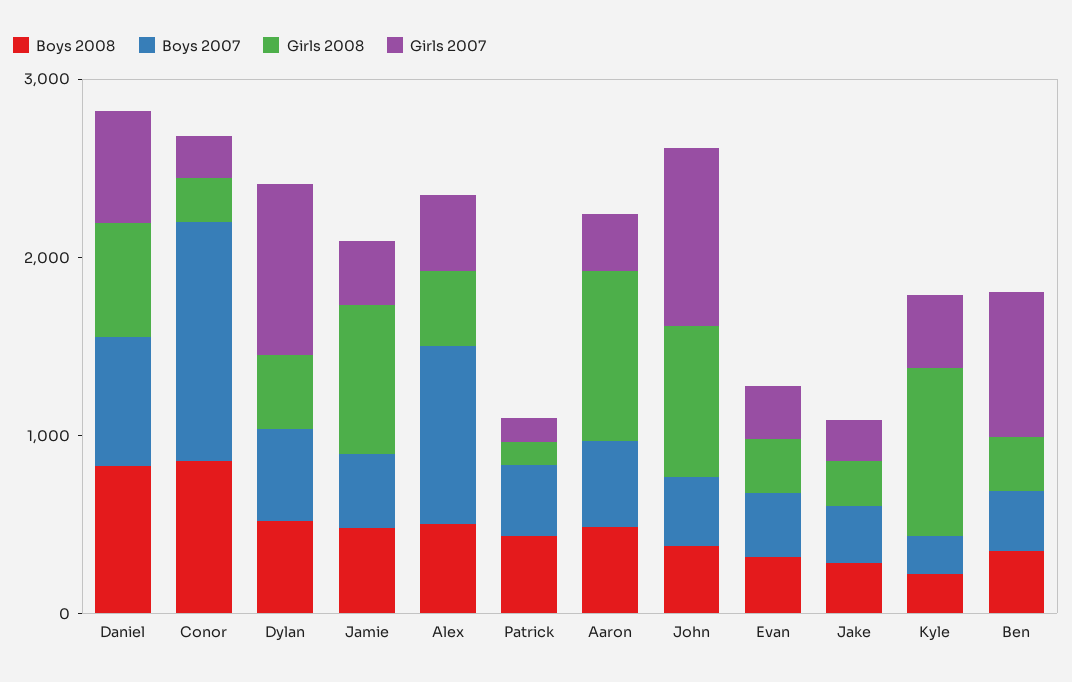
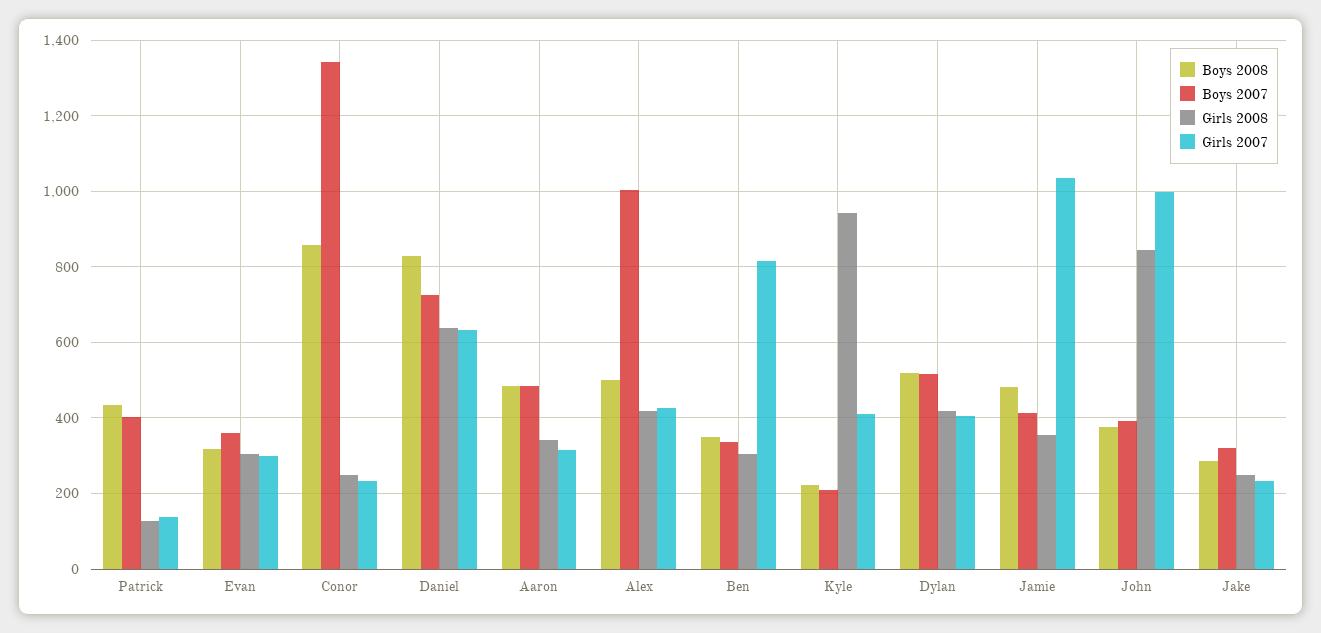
Girls 2007, Dylan: 1000 -> 400
Girls 2008, Jamie: 800 -> 360
Girls 2007, Jamie: 400 -> 1040
Girls 2008, Aaron: 1000 -> 340

